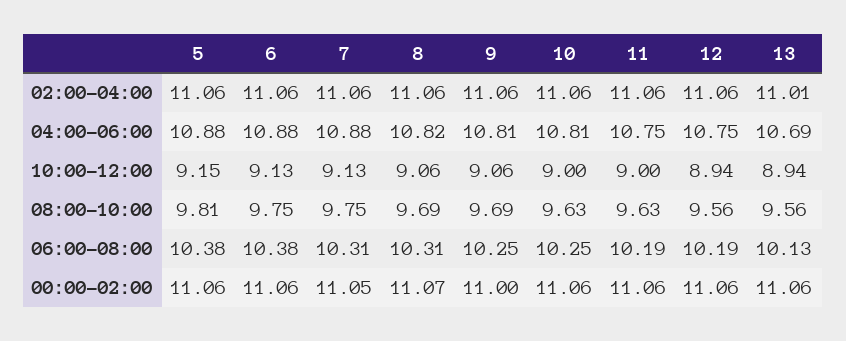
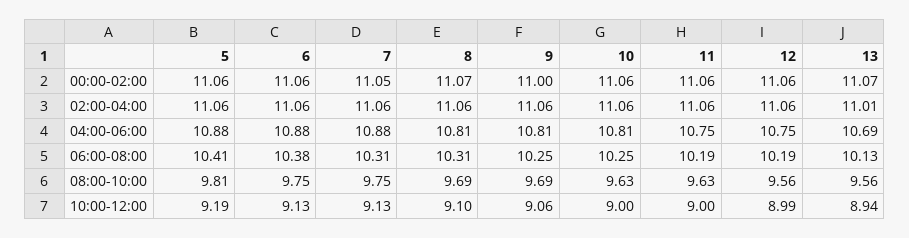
8, 04:00-06:00: 10.82 -> 10.81
5, 10:00-12:00: 9.15 -> 9.19
8, 10:00-12:00: 9.06 -> 9.1
12, 10:00-12:00: 8.94 -> 8.99
5, 06:00-08:00: 10.38 -> 10.41
13, 00:00-02:00: 11.06 -> 11.07

